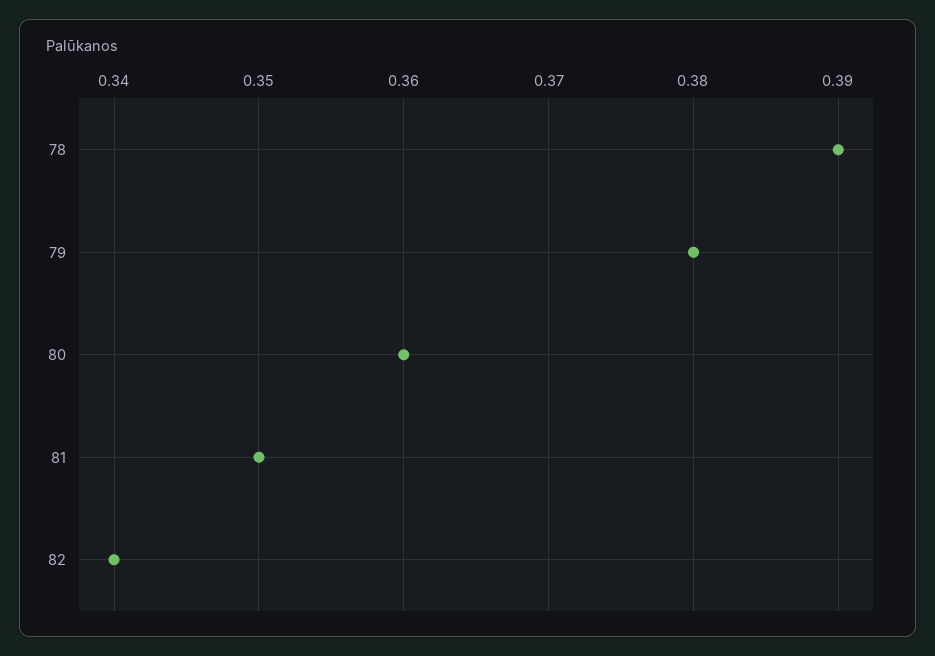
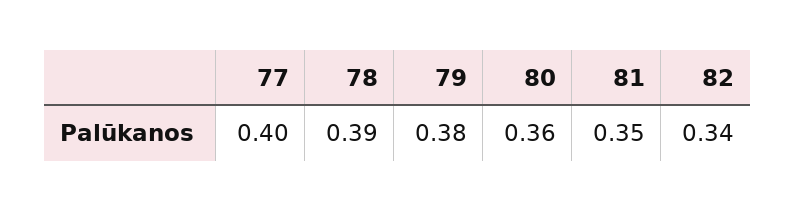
77: none -> 0.4

